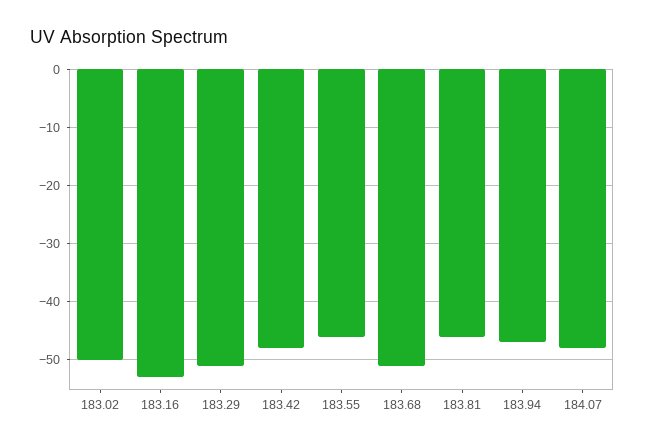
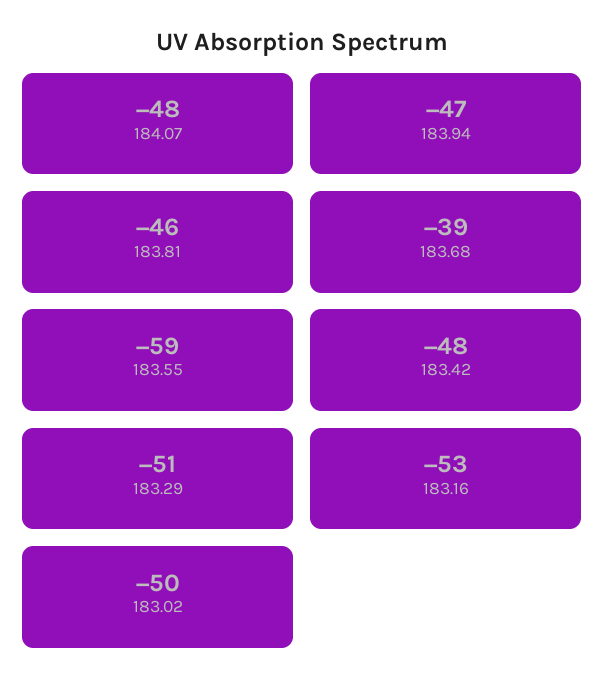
183.55: -45 -> -59
183.68: -50 -> -39

